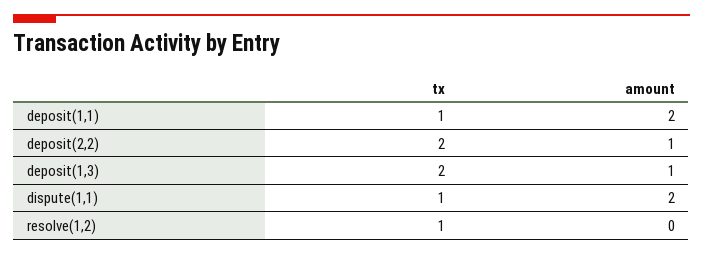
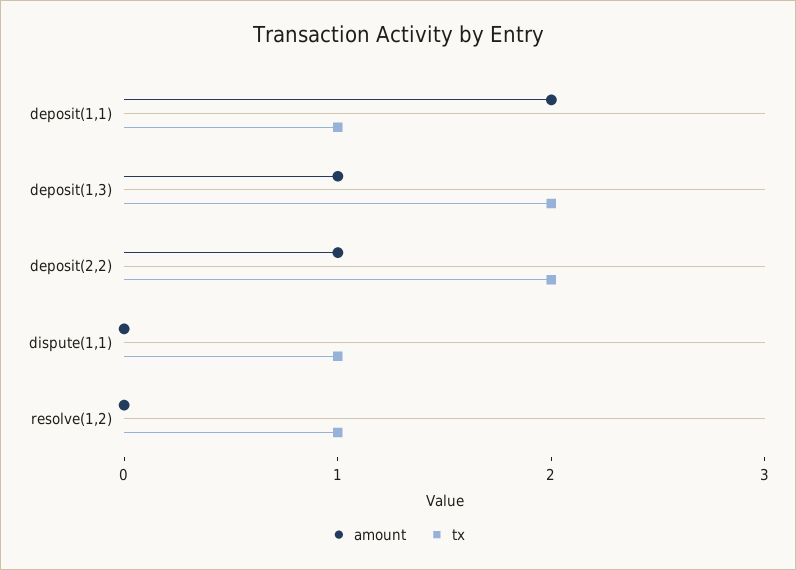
amount, dispute(1,1): 2 -> 0

